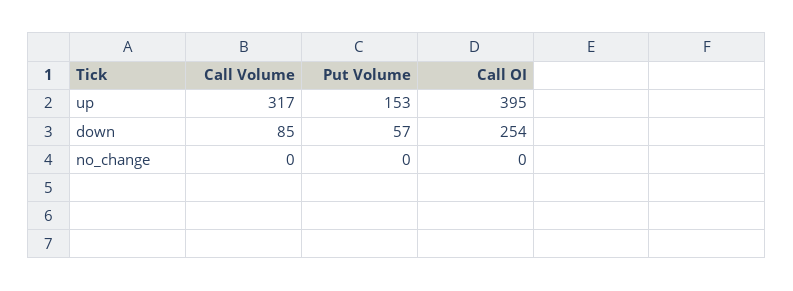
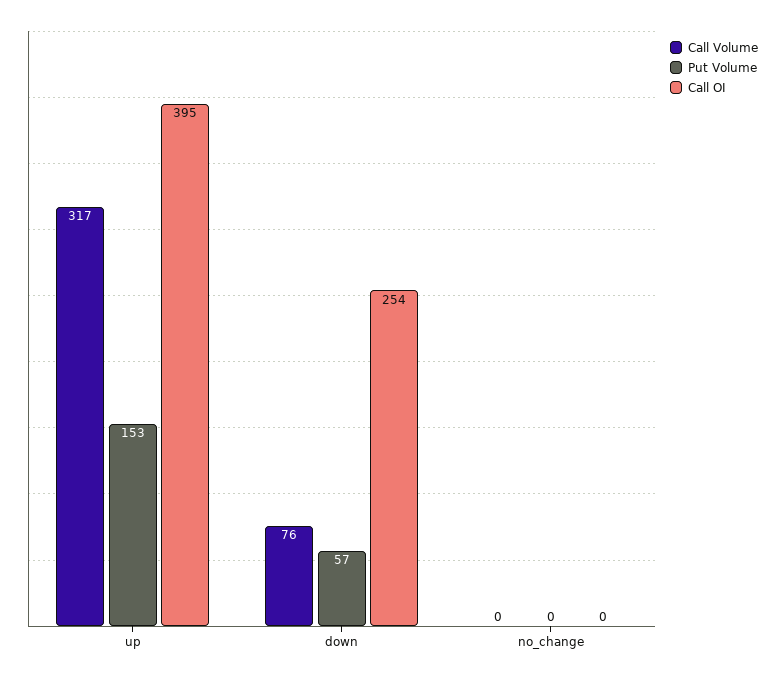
Call Volume, down: 85 -> 76

